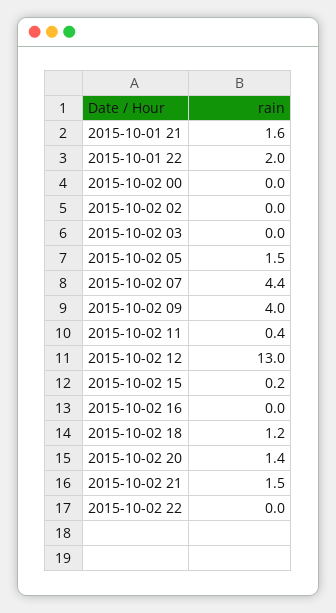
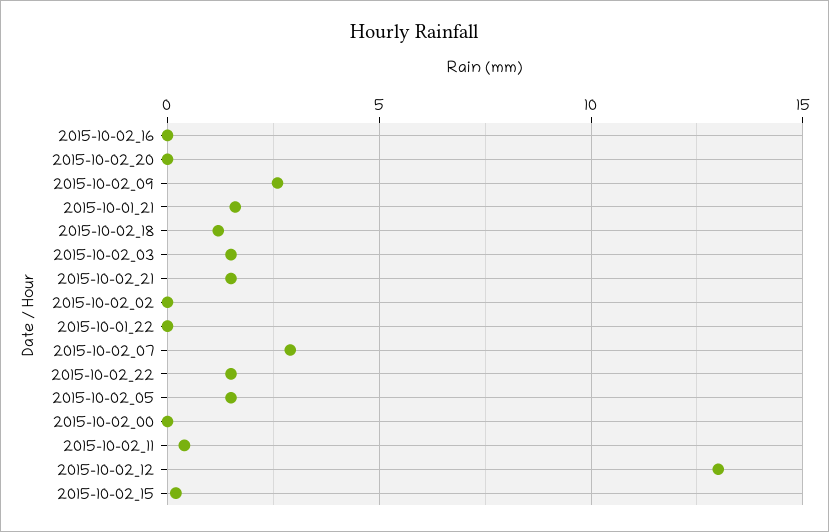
2015-10-01 22: 2 -> 0
2015-10-02 03: 0 -> 1.5
2015-10-02 07: 4.4 -> 3
2015-10-02 09: 4 -> 2.5
2015-10-02 20: 1.4 -> 0
2015-10-02 22: 0 -> 1.5

